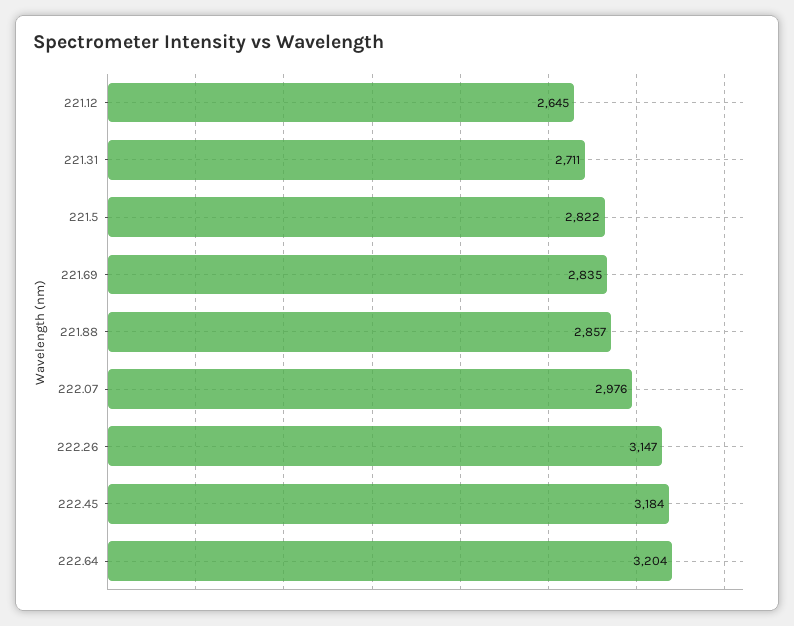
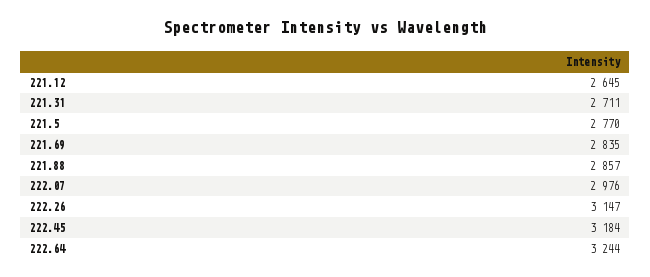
221.5: 2822 -> 2770
222.64: 3204 -> 3244

